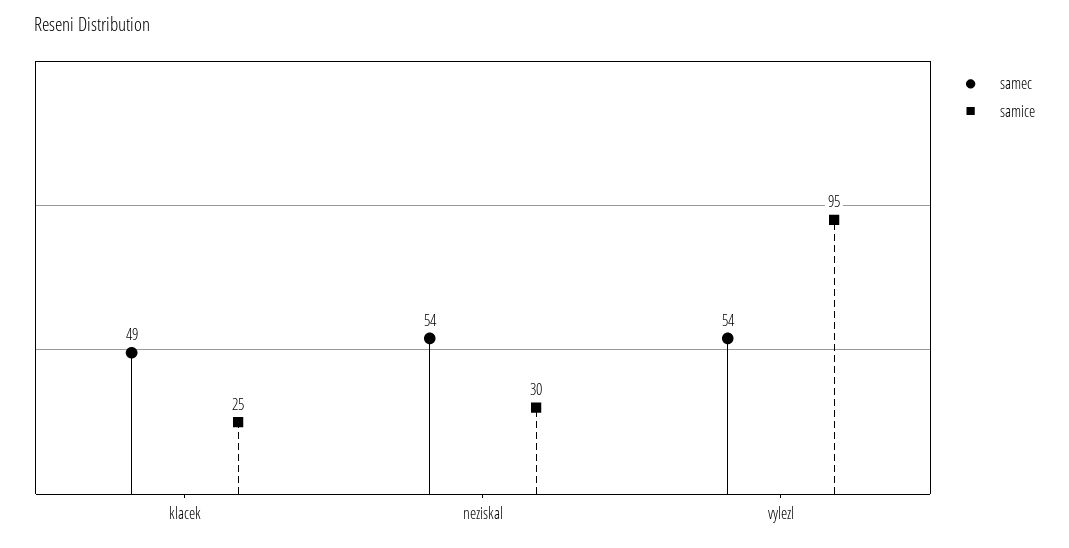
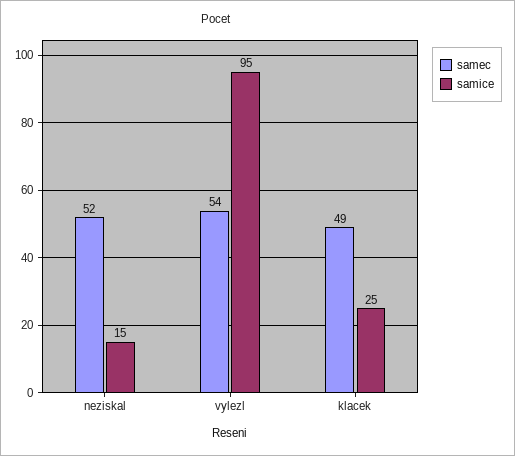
samec, neziskal: 54 -> 52
samice, neziskal: 30 -> 15

